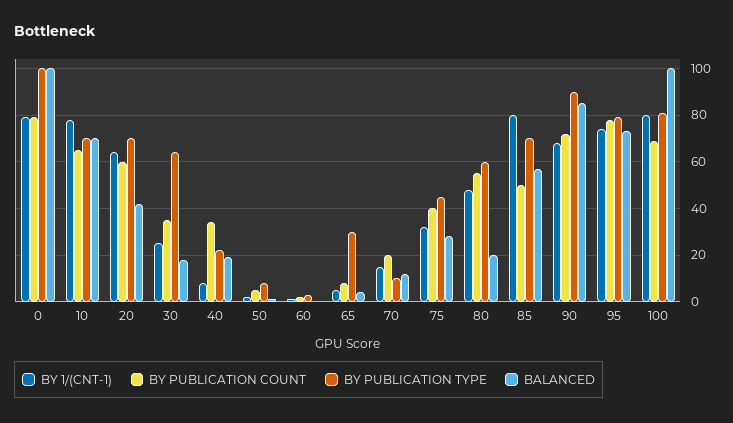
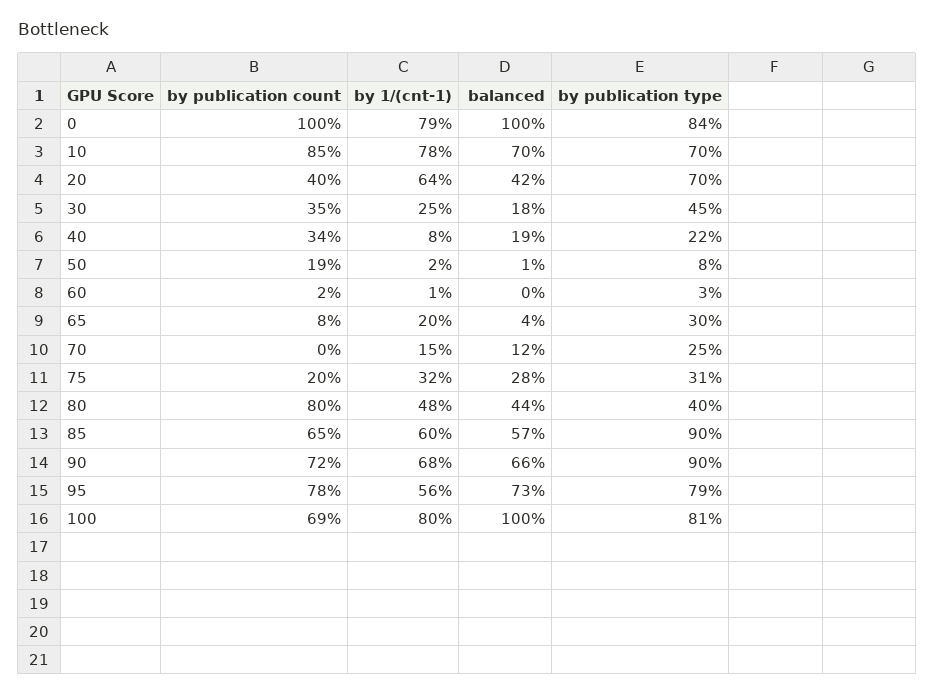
BY PUBLICATION COUNT, 0: 80 -> 100
BY PUBLICATION TYPE, 0: 100 -> 84
BY PUBLICATION COUNT, 10: 65 -> 85
BY PUBLICATION COUNT, 20: 60 -> 40
BY PUBLICATION TYPE, 30: 65 -> 45
BY PUBLICATION COUNT, 50: 5 -> 19
BY 1/(CNT-1), 65: 5 -> 20
BY PUBLICATION COUNT, 70: 20 -> 0
BY PUBLICATION TYPE, 70: 10 -> 25
BY PUBLICATION COUNT, 75: 40 -> 20
BY PUBLICATION TYPE, 75: 45 -> 31
BY PUBLICATION COUNT, 80: 55 -> 80
BY PUBLICATION TYPE, 80: 60 -> 40
BALANCED, 80: 20 -> 44
BY 1/(CNT-1), 85: 80 -> 60
BY PUBLICATION COUNT, 85: 50 -> 65
BY PUBLICATION TYPE, 85: 70 -> 90
BALANCED, 90: 85 -> 66
BY 1/(CNT-1), 95: 75 -> 56

